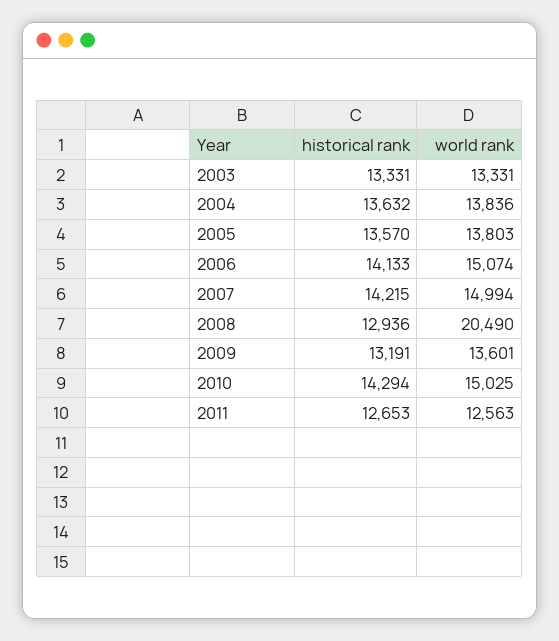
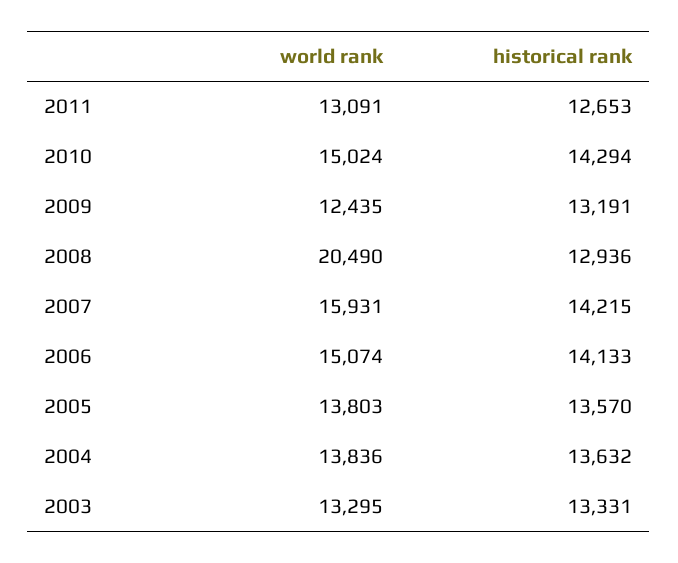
world rank, 2003: 13331 -> 13295
world rank, 2007: 14994 -> 15931
world rank, 2009: 13601 -> 12435
world rank, 2010: 15025 -> 15024
world rank, 2011: 12563 -> 13091

